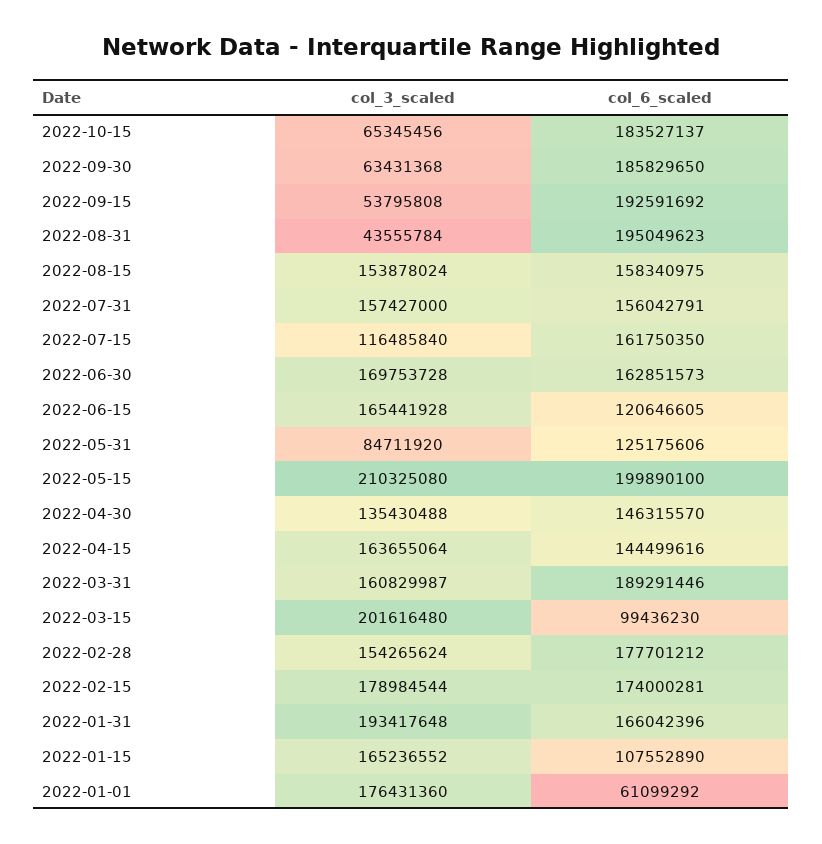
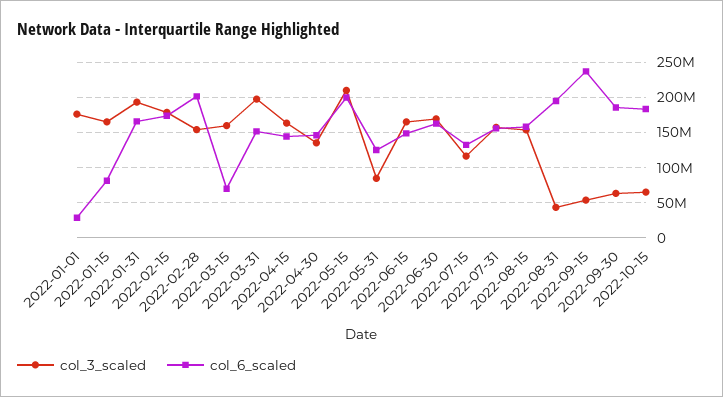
col_6_scaled, 2022-09-15: 192591692 -> 240000000
col_6_scaled, 2022-07-15: 161750350 -> 130000000
col_6_scaled, 2022-06-15: 120646605 -> 150000000
col_3_scaled, 2022-03-31: 160829987 -> 200000000
col_6_scaled, 2022-03-31: 189291446 -> 150000000
col_3_scaled, 2022-03-15: 201616480 -> 160000000
col_6_scaled, 2022-03-15: 99436230 -> 70000000
col_6_scaled, 2022-02-28: 177701212 -> 200000000
col_6_scaled, 2022-01-15: 107552890 -> 80000000
col_6_scaled, 2022-01-01: 61099292 -> 30000000

